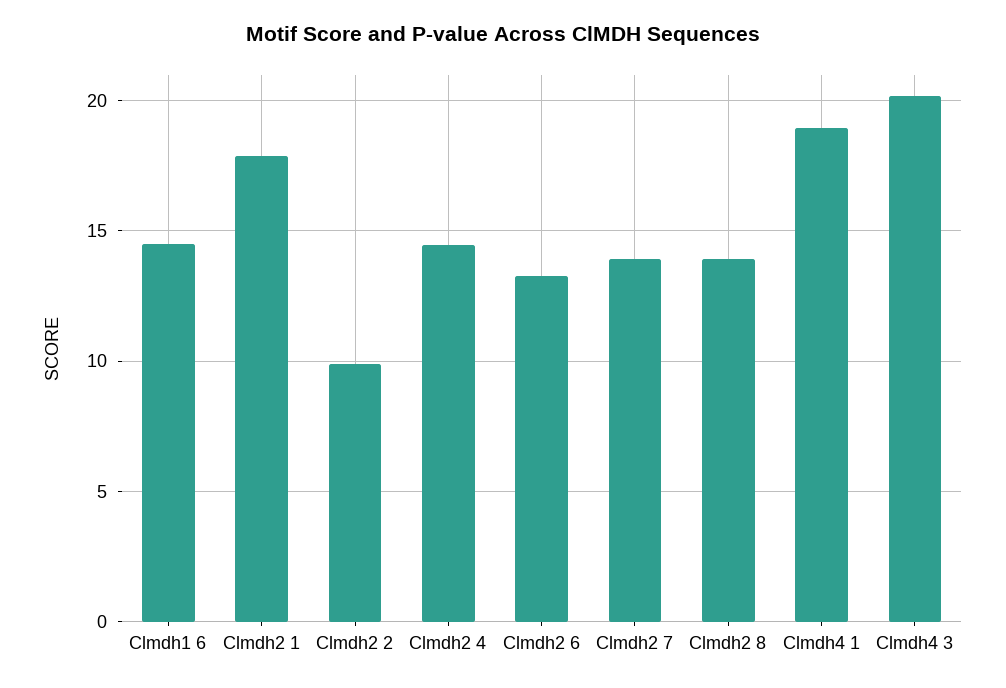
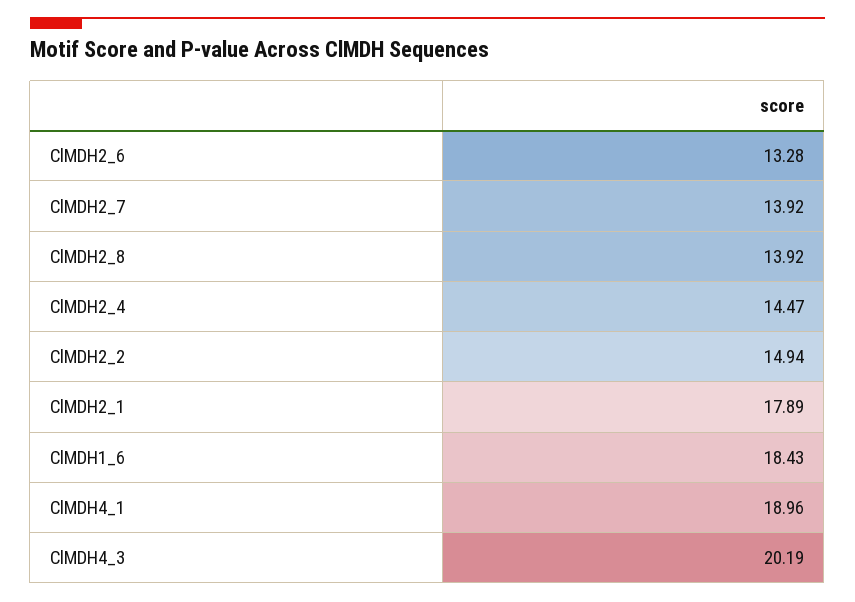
Clmdh1 6: 14.5 -> 18.43
Clmdh2 2: 10 -> 14.94

